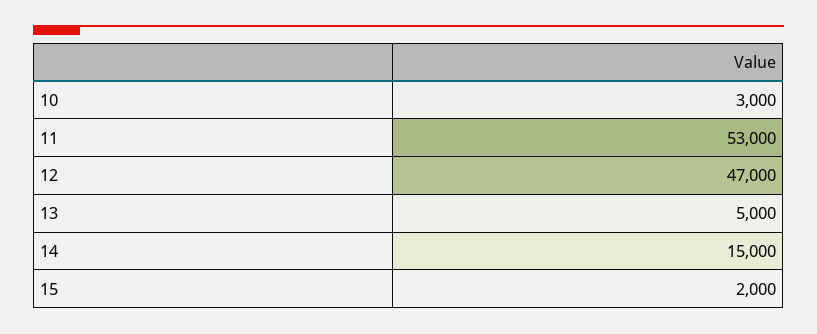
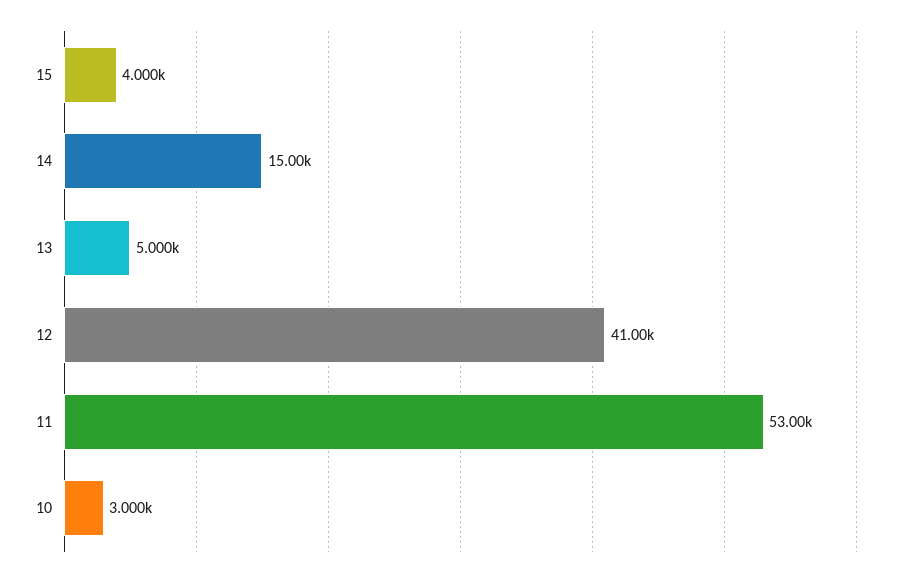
12: 47000 -> 41000
15: 2000 -> 4000

